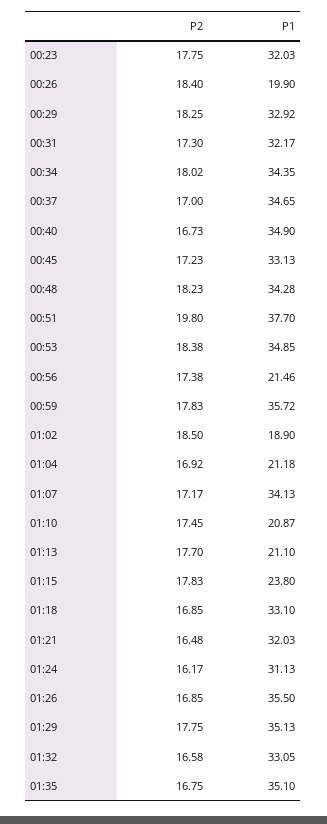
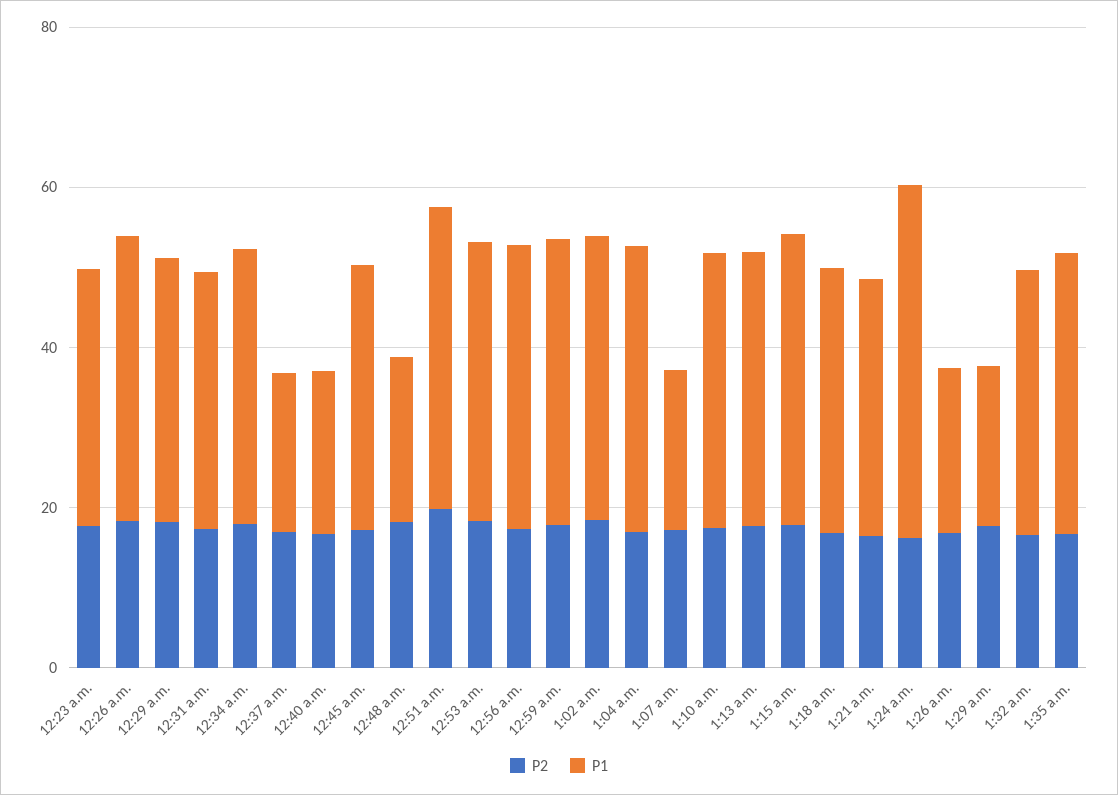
P1, 00:26: 19.9 -> 35
P1, 00:37: 34.65 -> 20
P1, 00:40: 34.9 -> 20
P1, 00:48: 34.28 -> 20
P1, 00:56: 21.46 -> 35
P1, 01:02: 18.9 -> 35
P1, 01:04: 21.18 -> 35
P1, 01:07: 34.13 -> 20
P1, 01:10: 20.87 -> 35
P1, 01:13: 21.1 -> 35
P1, 01:15: 23.8 -> 35
P1, 01:24: 31.13 -> 45
P1, 01:26: 35.5 -> 20
P1, 01:29: 35.13 -> 20

